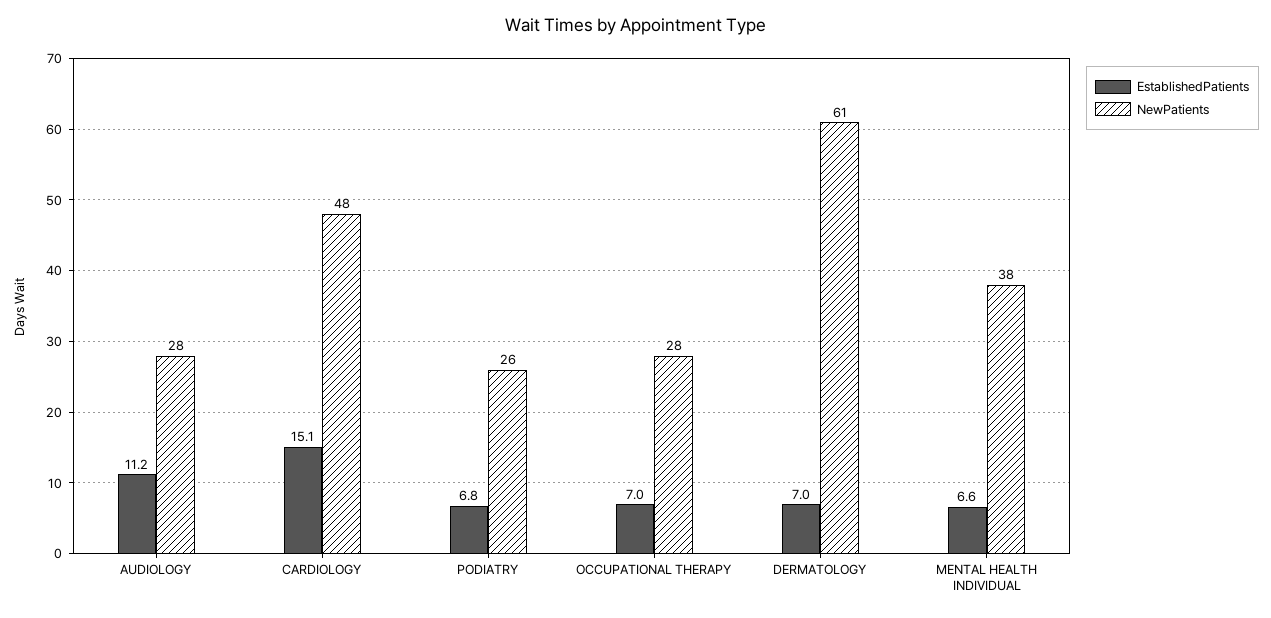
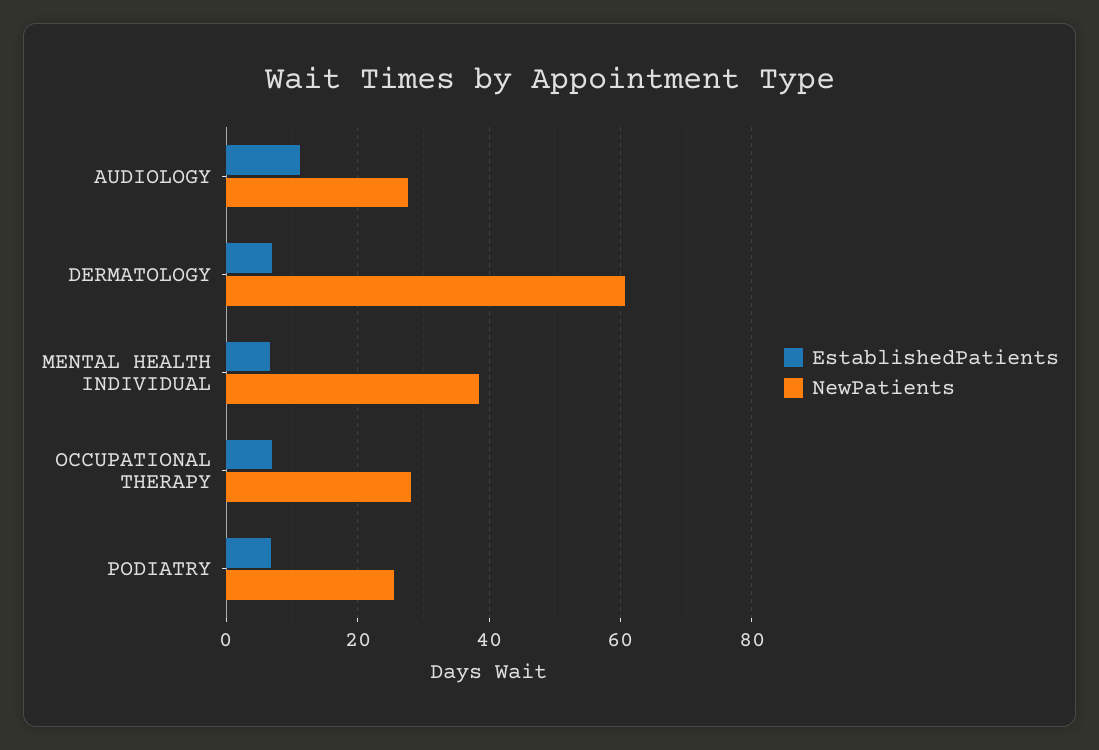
EstablishedPatients, CARDIOLOGY: 15.1 -> none
NewPatients, CARDIOLOGY: 48 -> none

